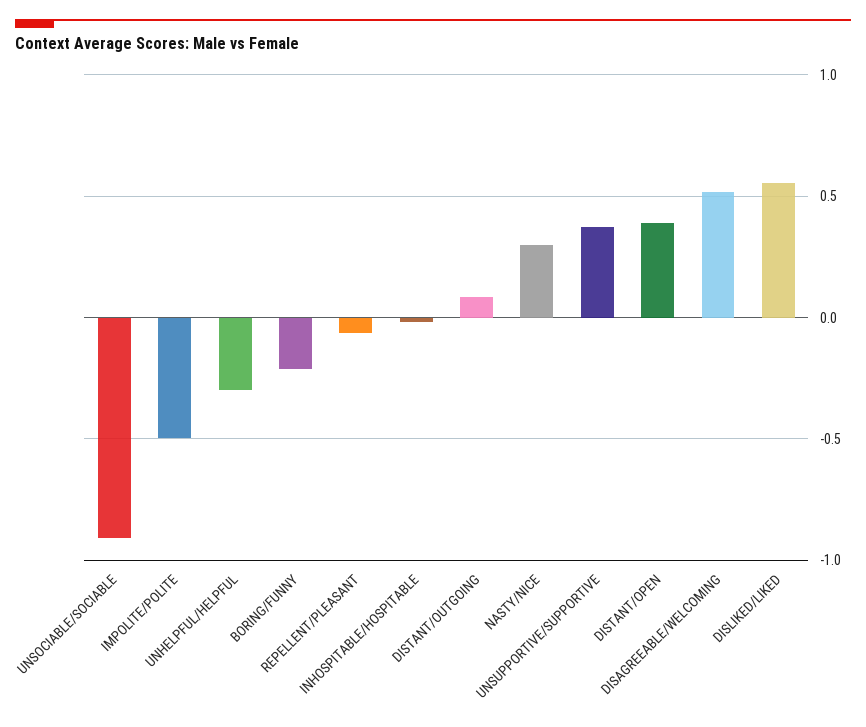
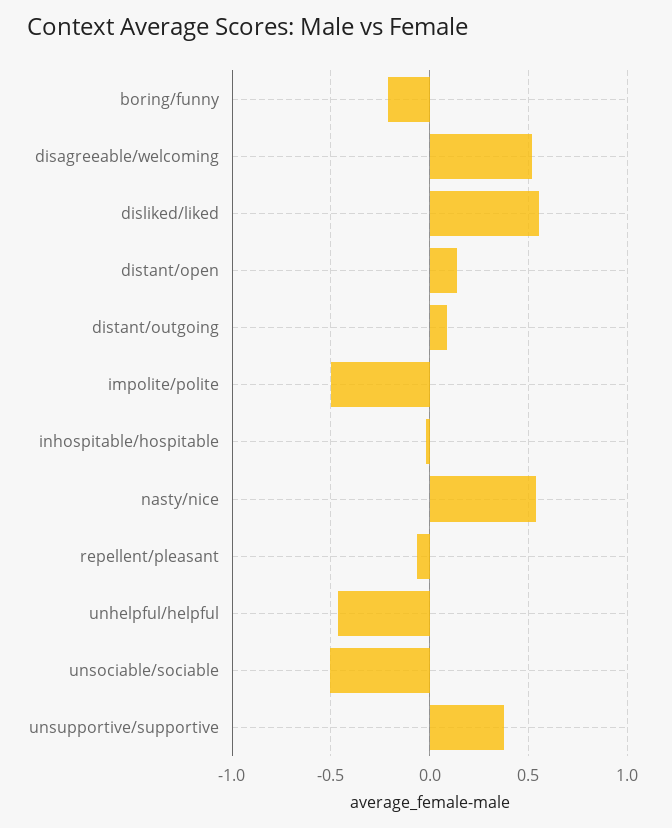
UNSOCIABLE/SOCIABLE: -0.9 -> -0.5
UNHELPFUL/HELPFUL: -0.3 -> -0.45
NASTY/NICE: 0.3 -> 0.55
DISTANT/OPEN: 0.4 -> 0.15

